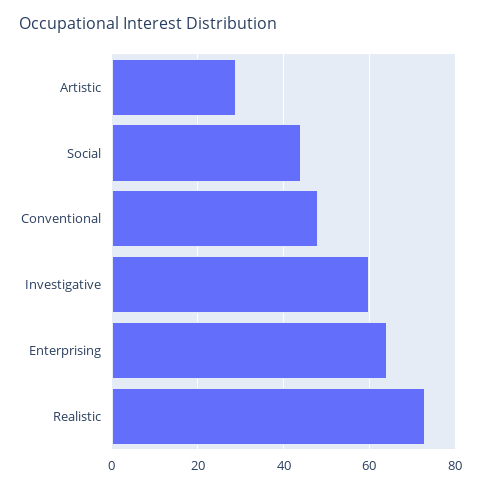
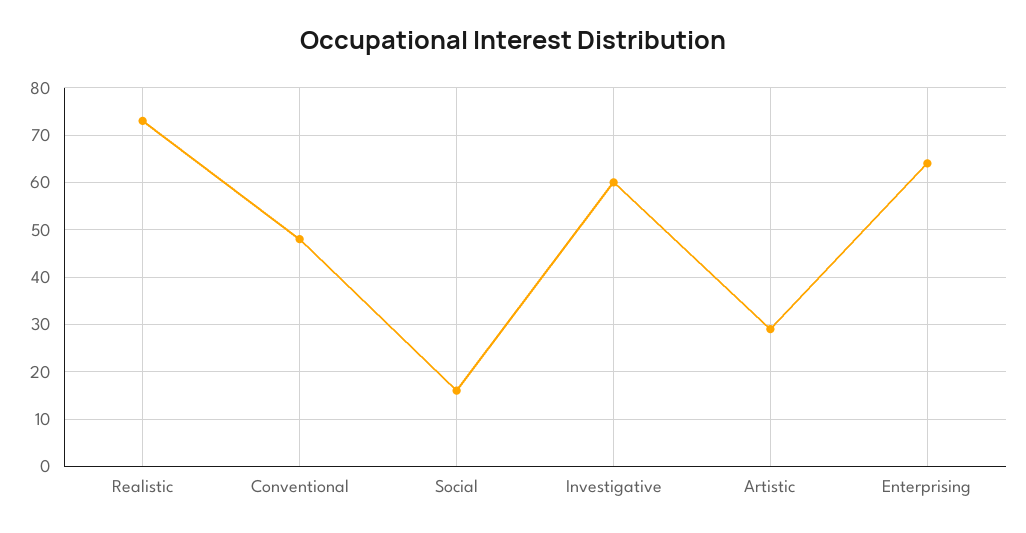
Social: 45 -> 15

